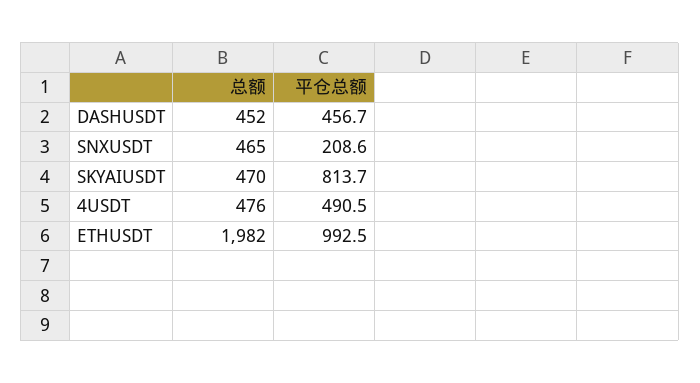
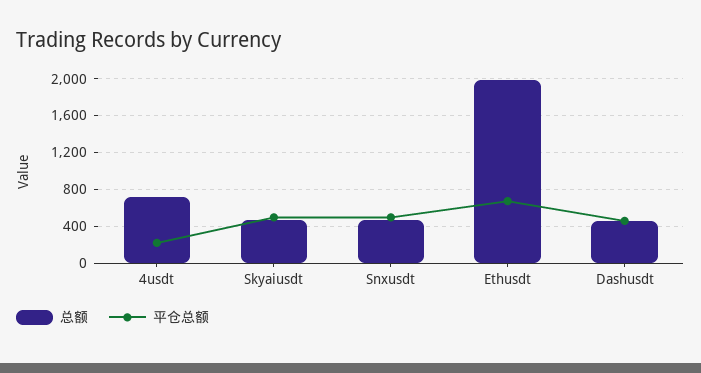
平仓总额, SNXUSDT: 208.6 -> 500
平仓总额, SKYAIUSDT: 813.7 -> 500
总额, 4USDT: 476 -> 700
平仓总额, 4USDT: 490.5 -> 200
平仓总额, ETHUSDT: 992.5 -> 700

